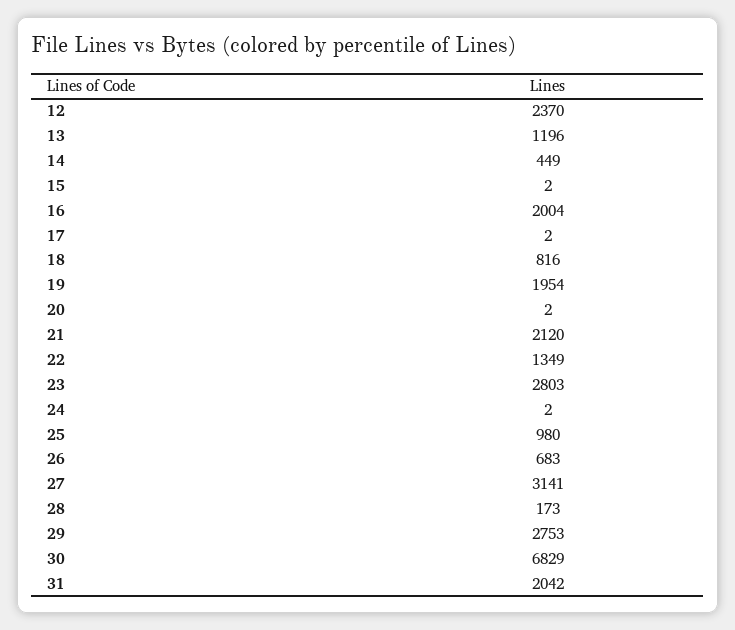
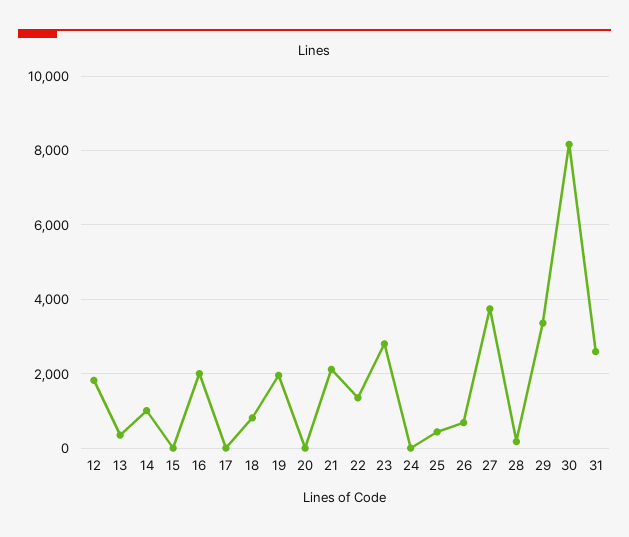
12: 2370 -> 1800
13: 1196 -> 400
14: 449 -> 1000
25: 980 -> 400
27: 3141 -> 3800
29: 2753 -> 3400
30: 6829 -> 8200
31: 2042 -> 2600

